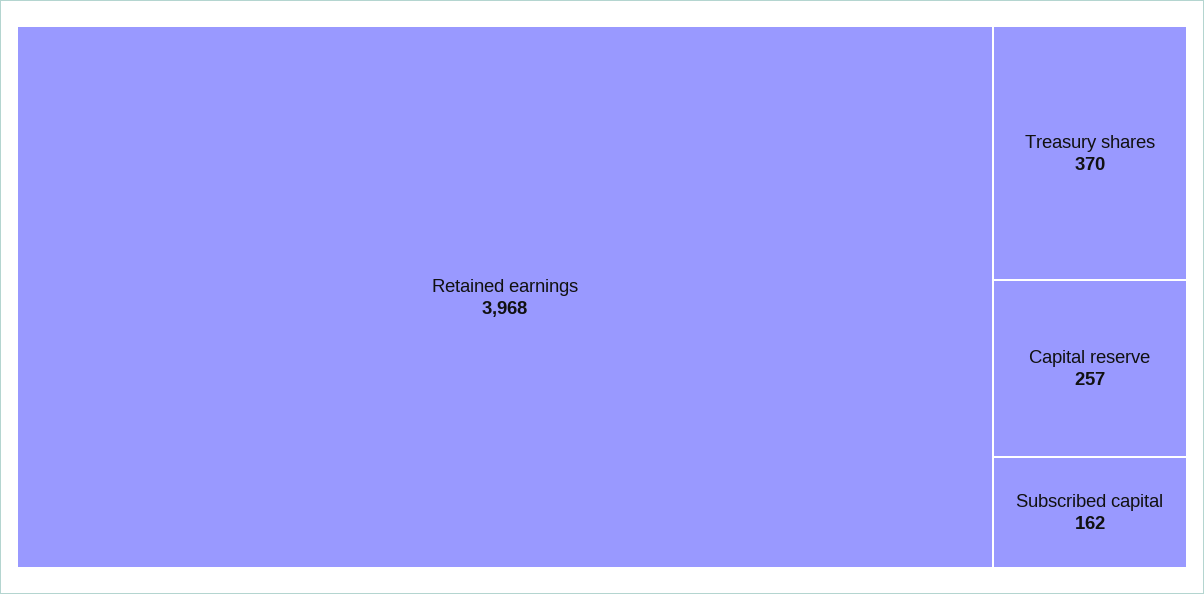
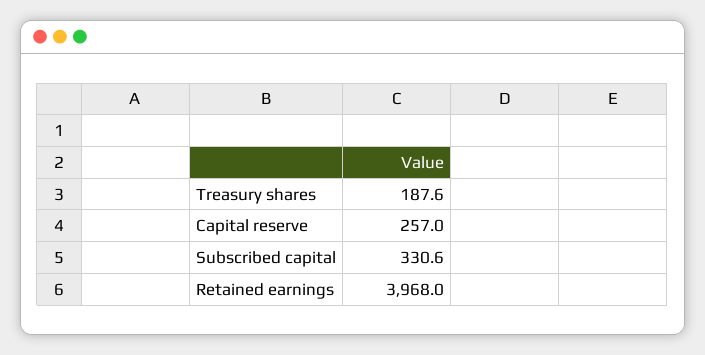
Treasury shares: 370 -> 187.6
Subscribed capital: 162 -> 330.6

